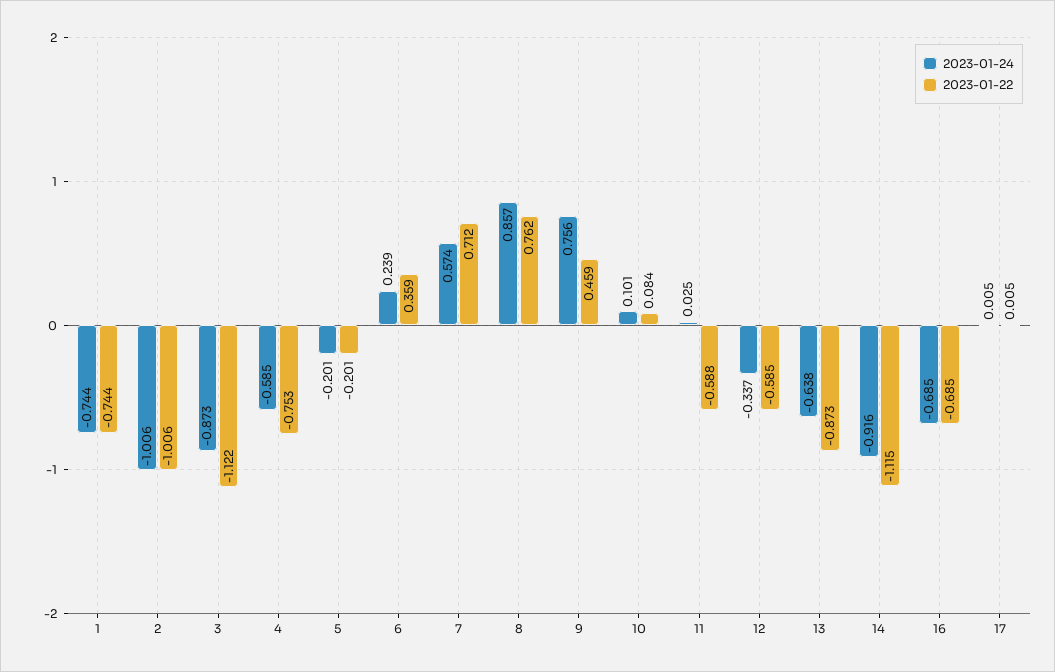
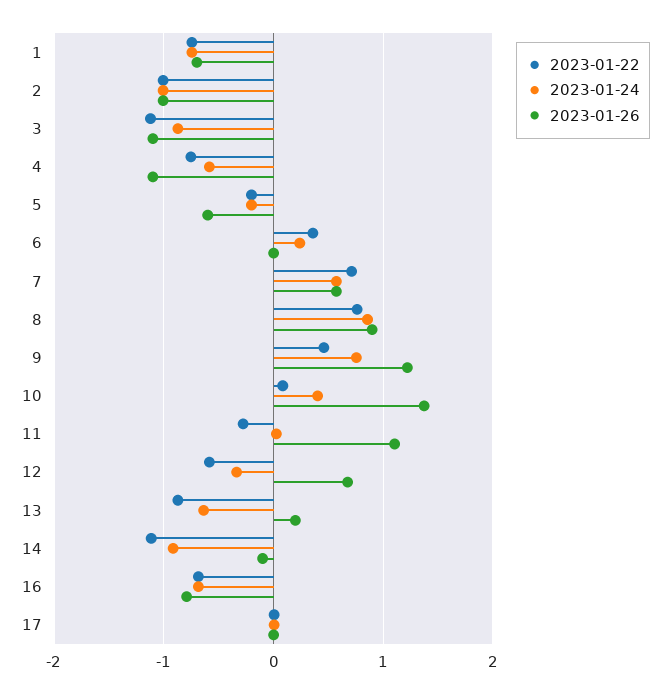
2023-01-24, 10: 0.101 -> 0.4
2023-01-22, 11: -0.588 -> -0.3
2023-01-26, 1: none -> -0.7
2023-01-26, 2: none -> -1
2023-01-26, 3: none -> -1.1
2023-01-26, 4: none -> -1.1
2023-01-26, 5: none -> -0.6
2023-01-26, 6: none -> 0
2023-01-26, 7: none -> 0.6
2023-01-26, 8: none -> 0.9
2023-01-26, 9: none -> 1.2
2023-01-26, 10: none -> 1.4
2023-01-26, 11: none -> 1.1
2023-01-26, 12: none -> 0.7
2023-01-26, 13: none -> 0.2
2023-01-26, 14: none -> -0.1
2023-01-26, 16: none -> -0.8
2023-01-26, 17: none -> 0

